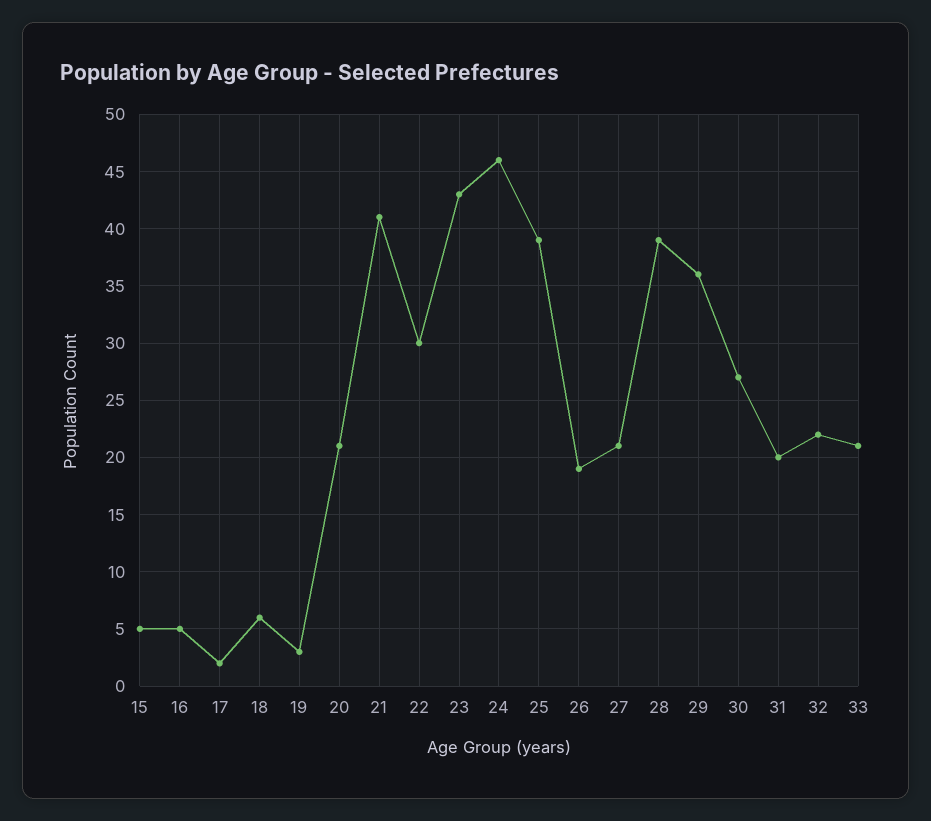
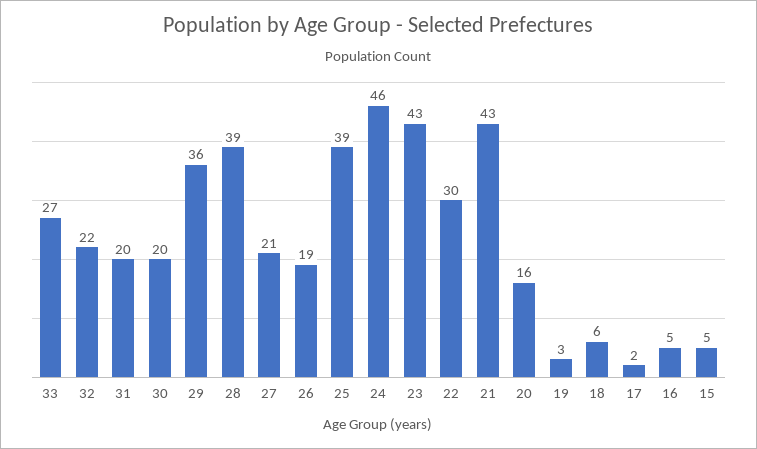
20: 21 -> 16
21: 41 -> 43
30: 27 -> 20
33: 21 -> 27

